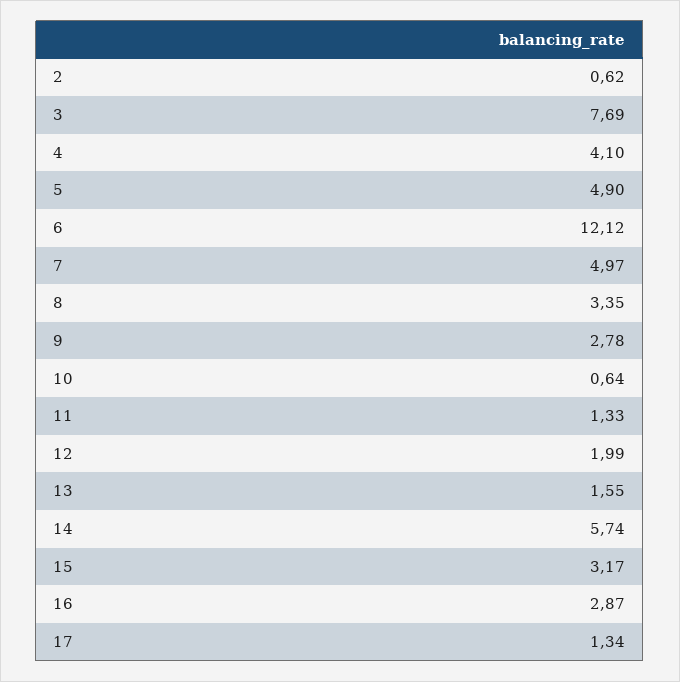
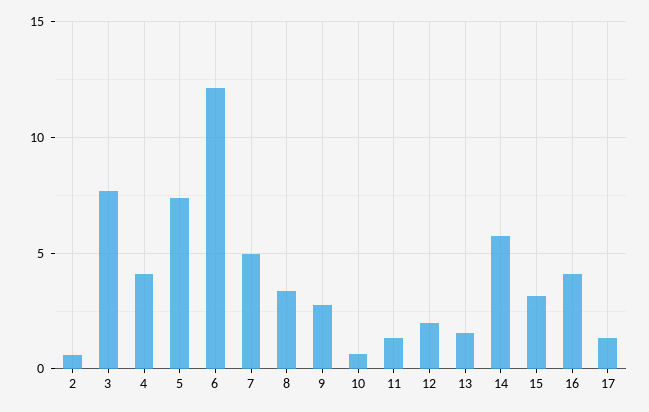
5: 4.9 -> 7.5
16: 2.87 -> 4

